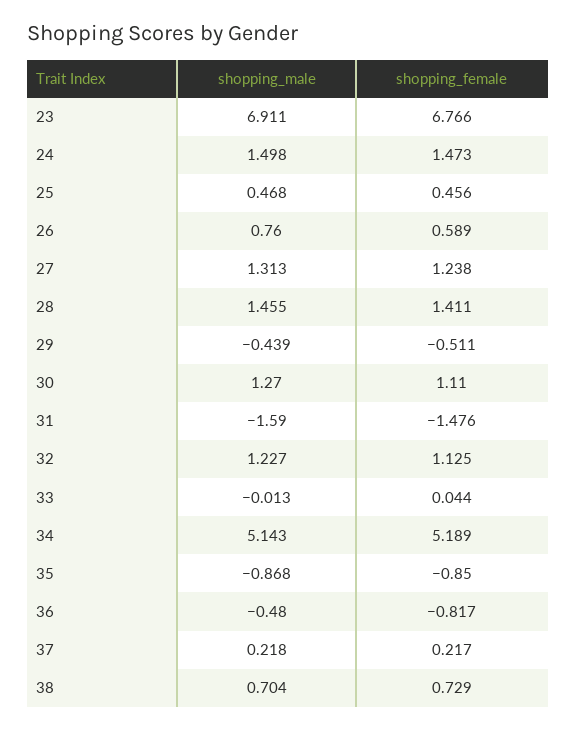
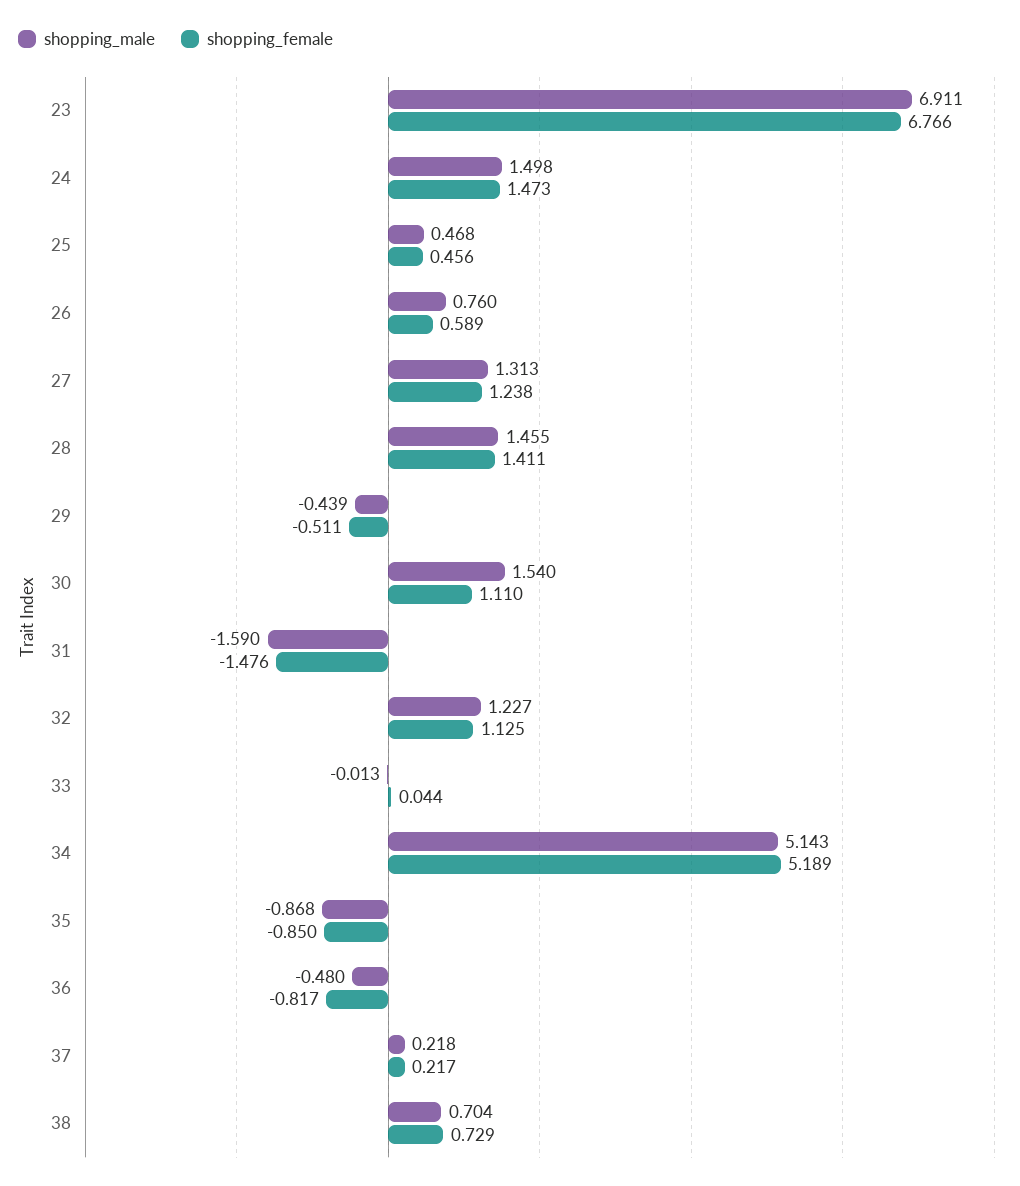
shopping_male, 30: 1.27 -> 1.54

